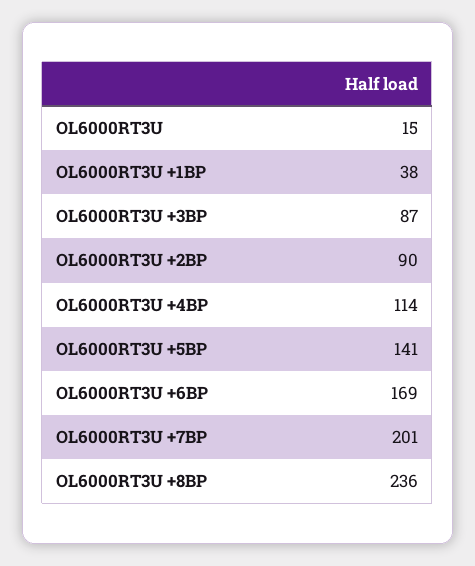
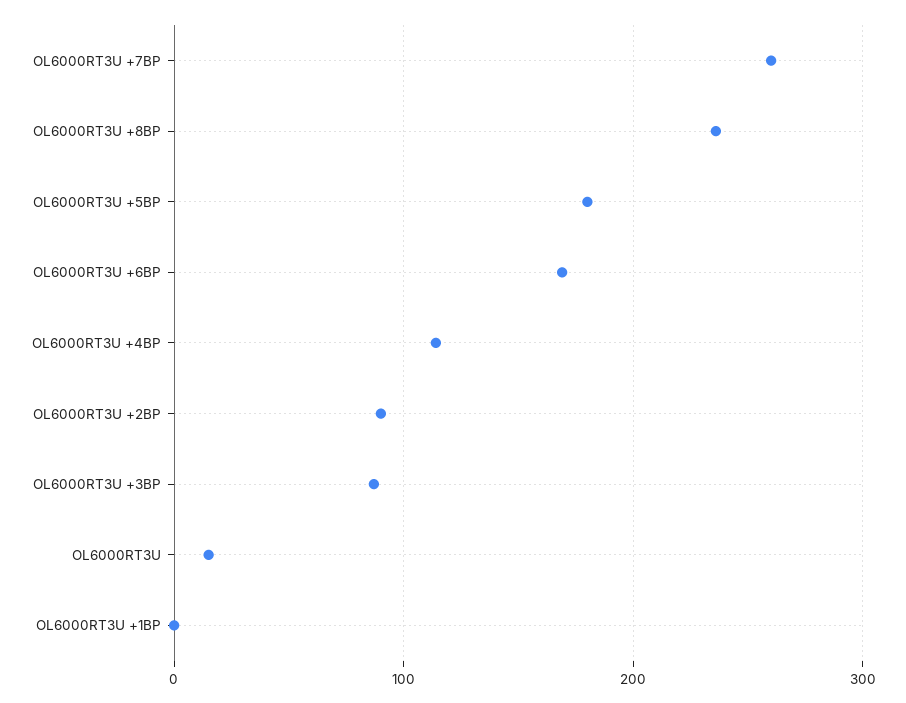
OL6000RT3U +1BP: 38 -> 0
OL6000RT3U +5BP: 141 -> 180
OL6000RT3U +7BP: 201 -> 260

